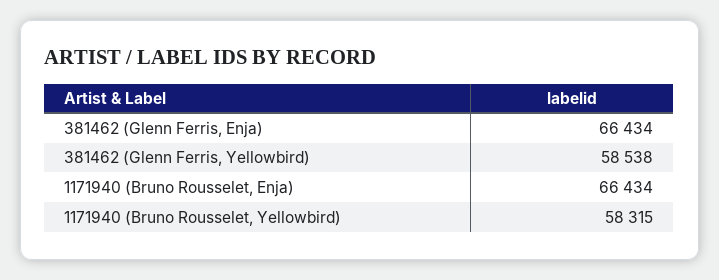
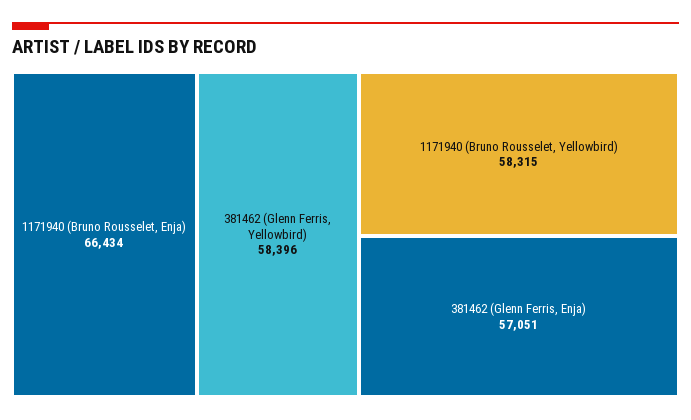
381462 (Glenn Ferris, Enja): 66434 -> 57051
381462 (Glenn Ferris, Yellowbird): 58538 -> 58396

